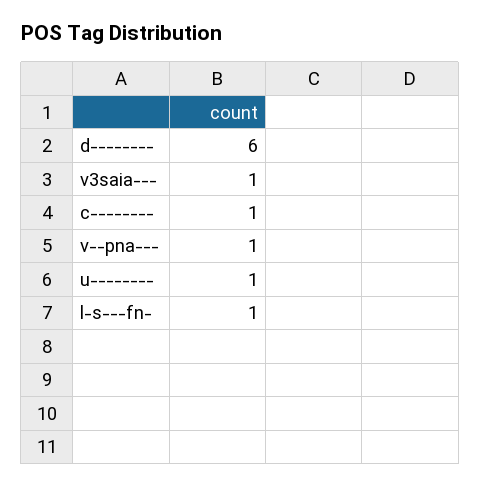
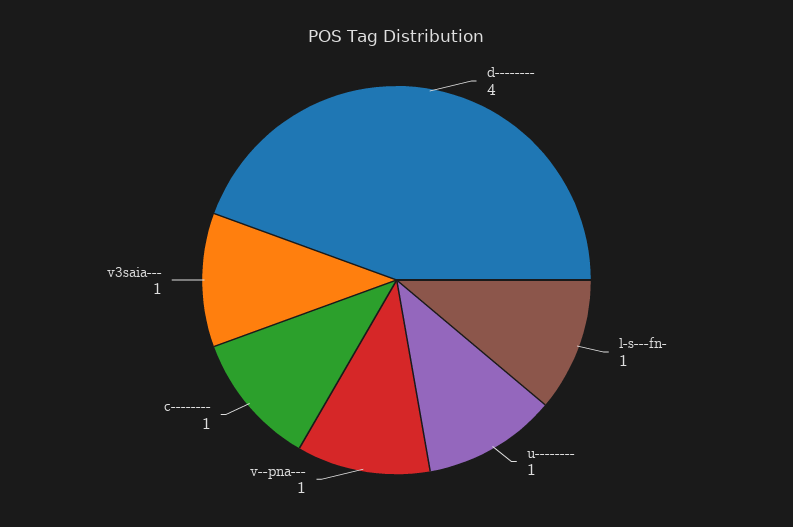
d--------: 6 -> 4

